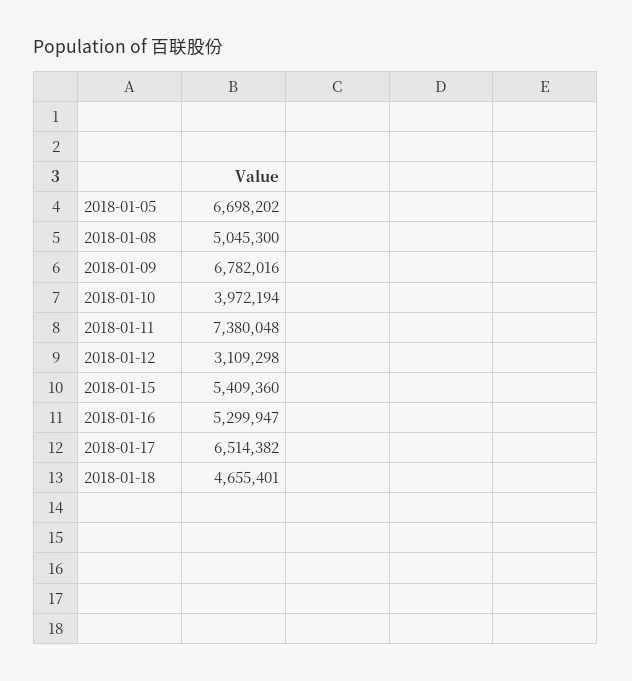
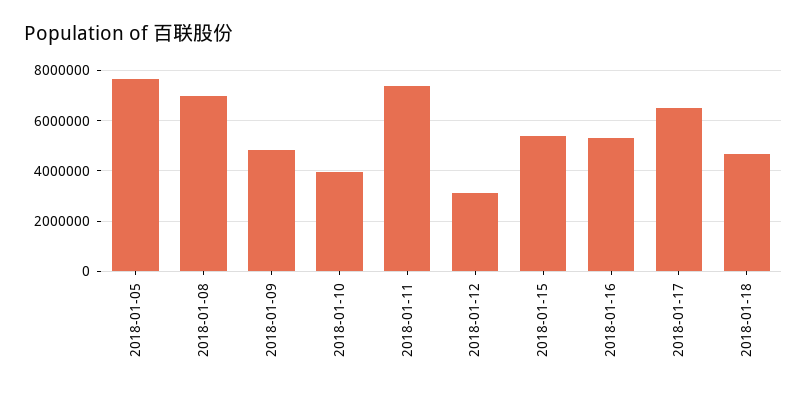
2018-01-05: 6698202 -> 7750000
2018-01-08: 5045300 -> 7000000
2018-01-09: 6782016 -> 4750000

